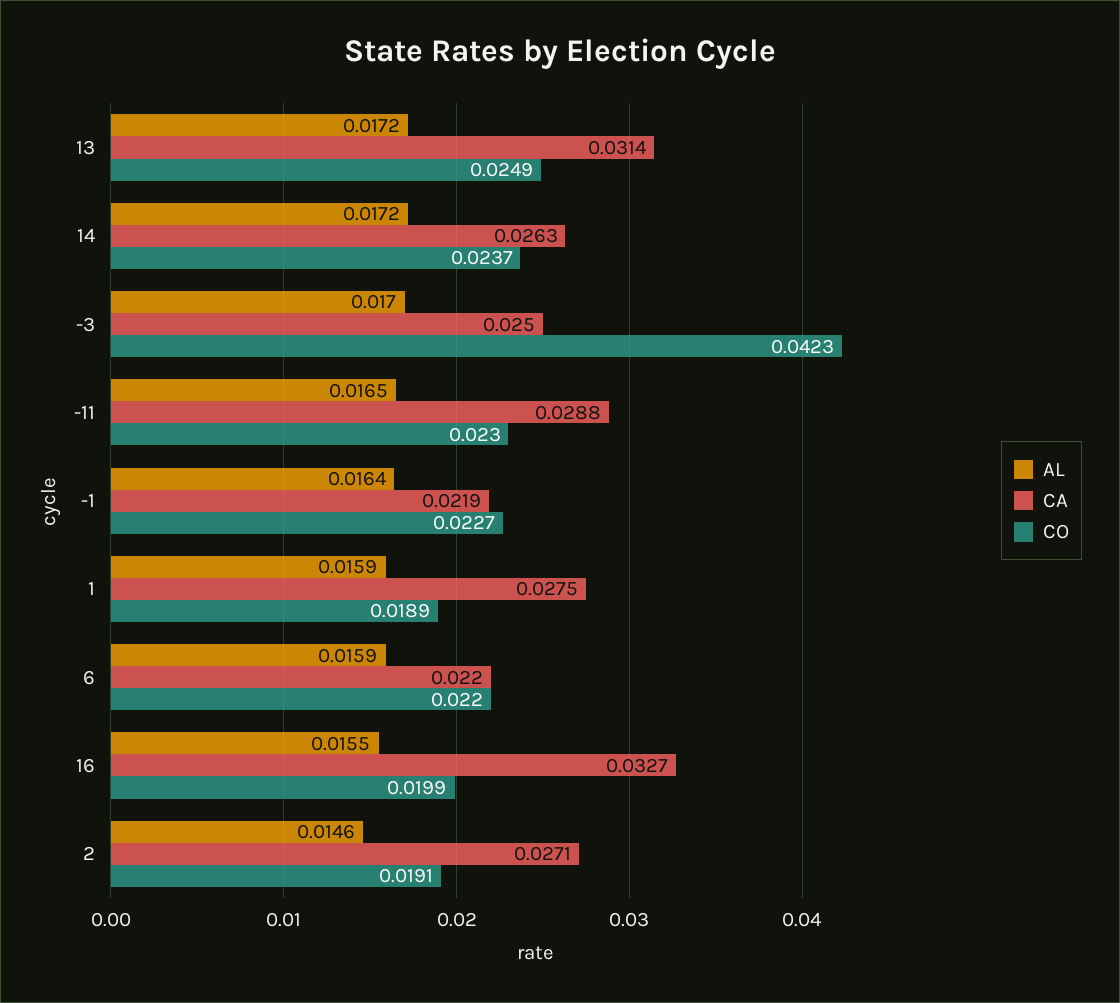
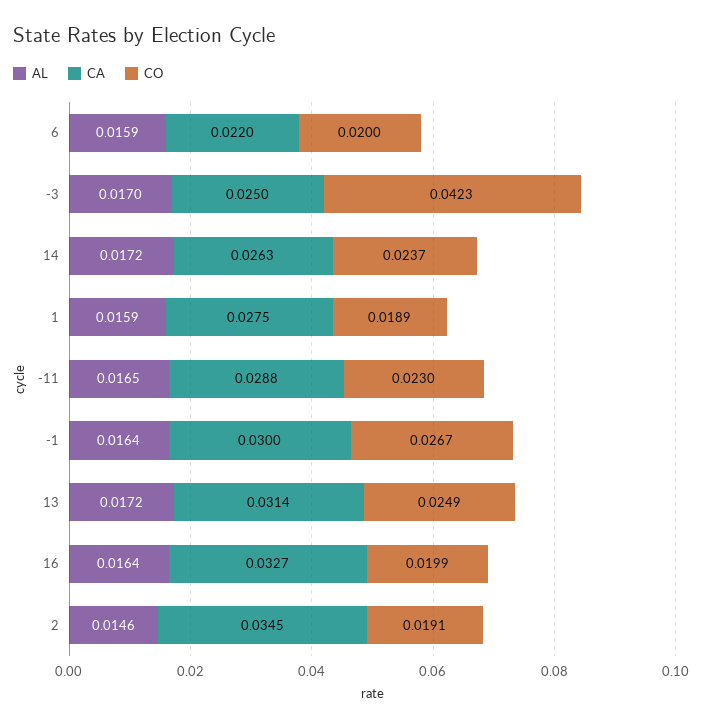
CA, -1: 0.0219 -> 0.03
CO, -1: 0.0227 -> 0.0267
CO, 6: 0.022 -> 0.02
AL, 16: 0.0155 -> 0.0164
CA, 2: 0.0271 -> 0.0345

